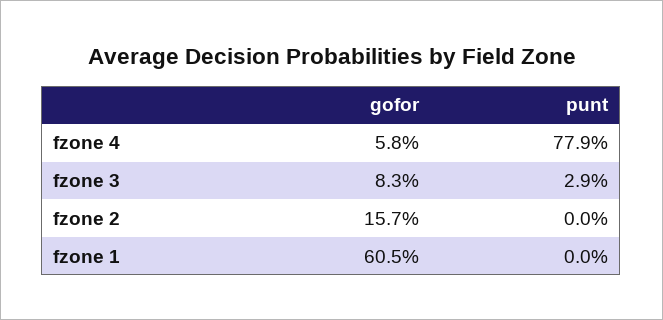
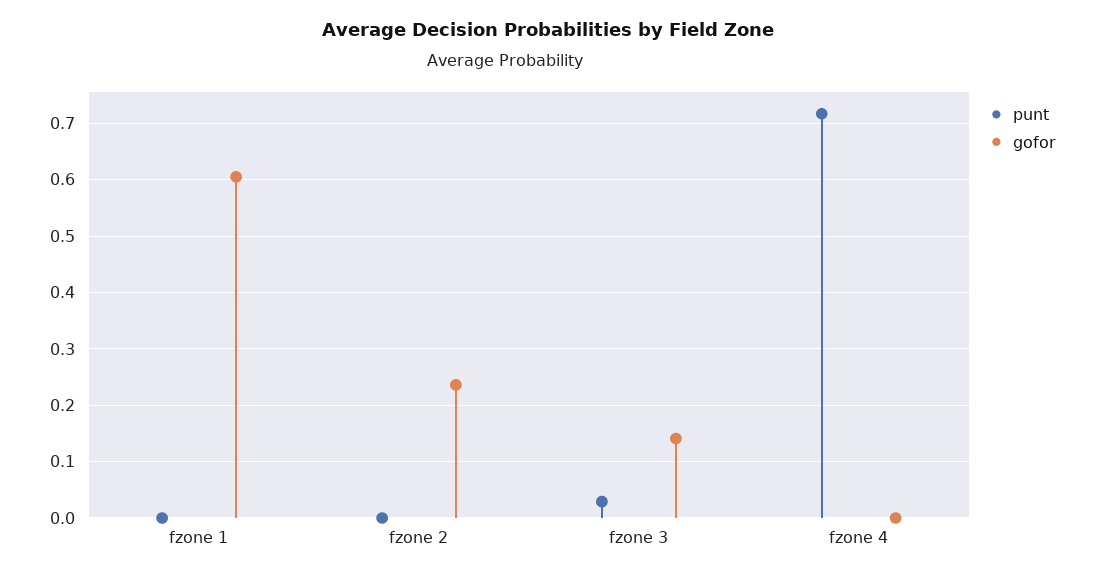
gofor, fzone 4: 0.058 -> 0
punt, fzone 4: 0.779 -> 0.72
gofor, fzone 3: 0.083 -> 0.14
gofor, fzone 2: 0.157 -> 0.24

